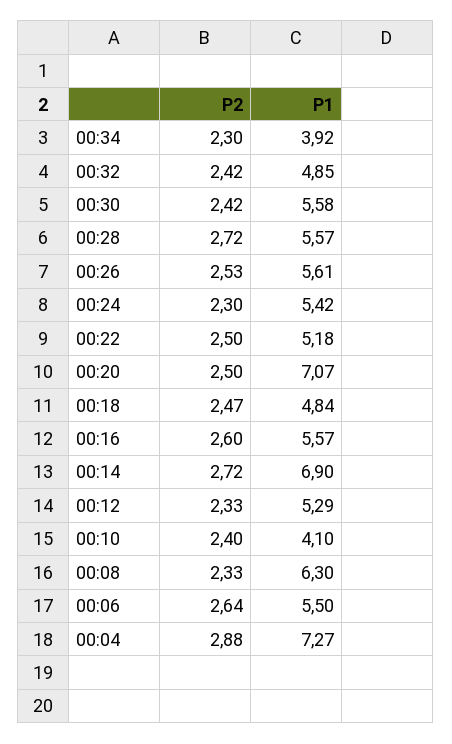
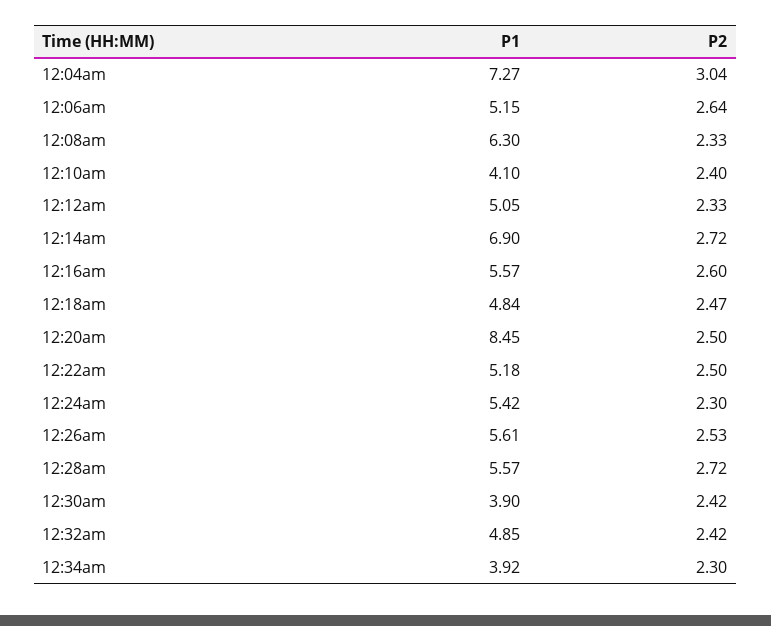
P1, 00:30: 5.58 -> 3.9
P1, 00:20: 7.07 -> 8.45
P1, 00:12: 5.29 -> 5.05
P1, 00:06: 5.5 -> 5.15
P2, 00:04: 2.88 -> 3.04

